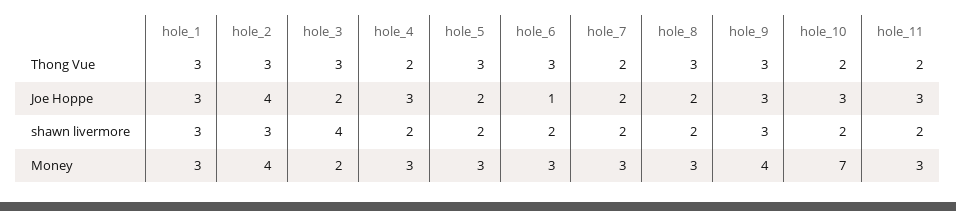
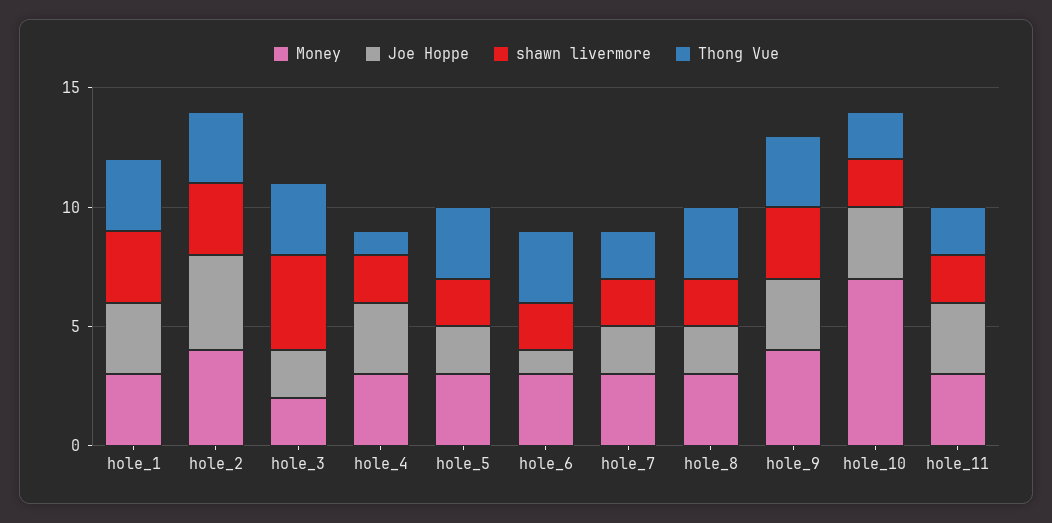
Thong Vue, hole_4: 2 -> 1

